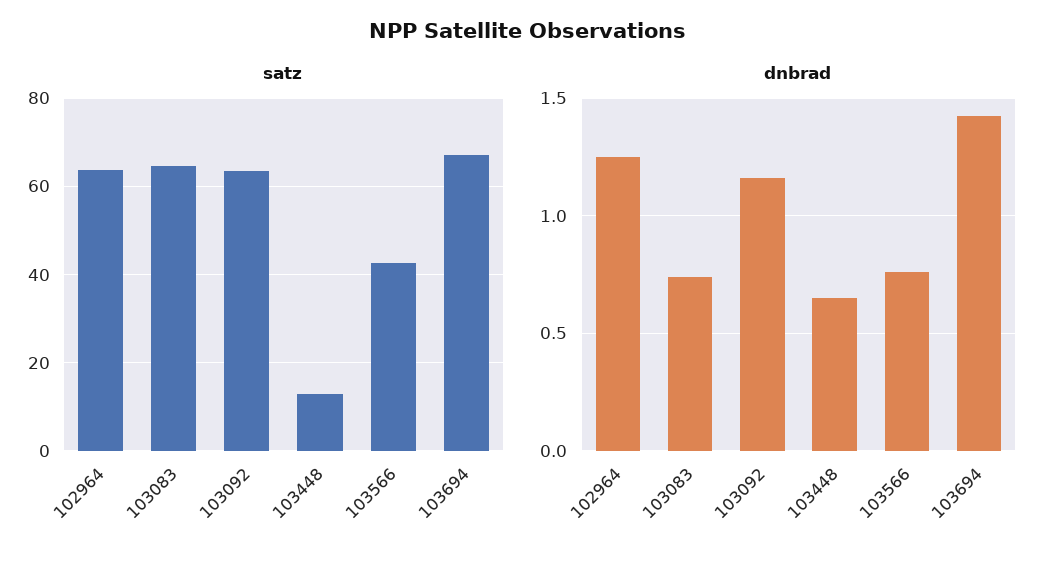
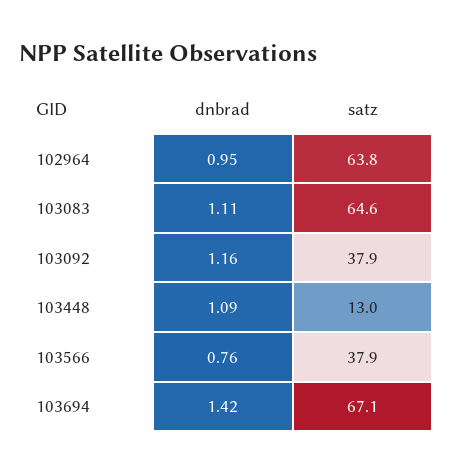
satz, 103092: 64 -> 37.9
satz, 103566: 42 -> 37.9
dnbrad, 102964: 1.25 -> 0.95
dnbrad, 103083: 0.75 -> 1.11
dnbrad, 103448: 0.65 -> 1.09

